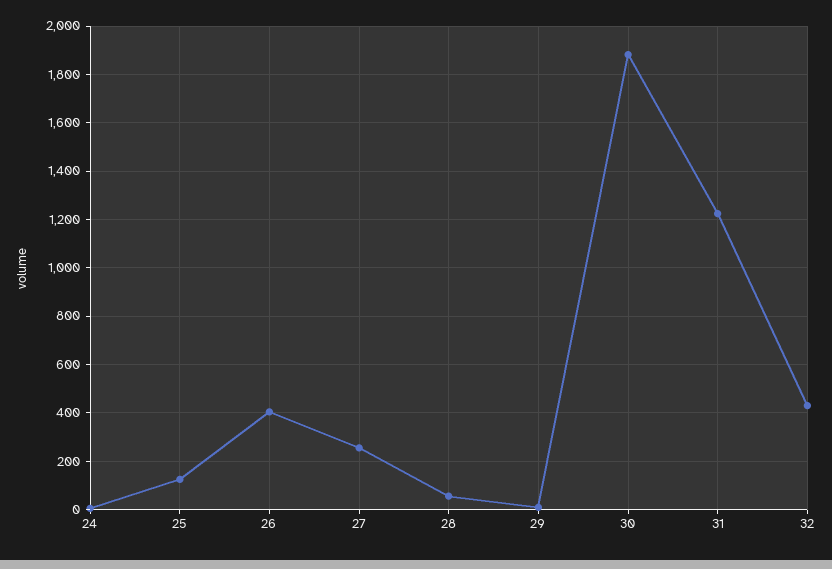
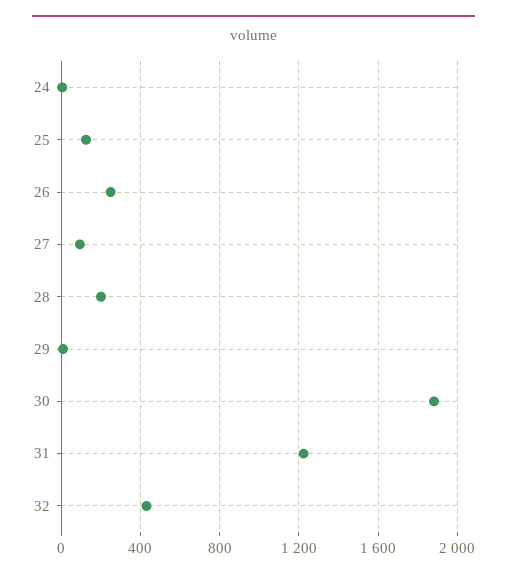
26: 400 -> 250
27: 250 -> 100
28: 50 -> 200

